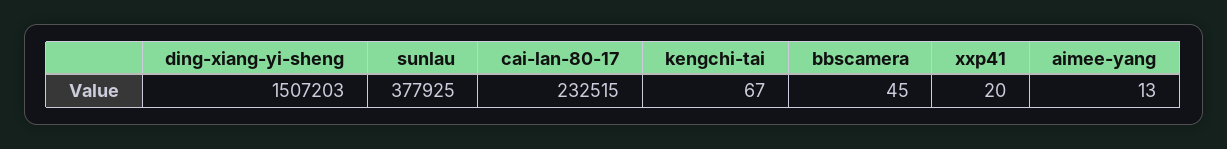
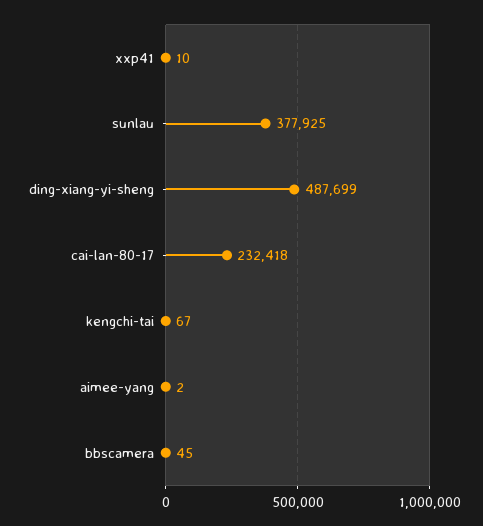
ding-xiang-yi-sheng: 1507203 -> 487699
cai-lan-80-17: 232515 -> 232418
xxp41: 20 -> 10
aimee-yang: 13 -> 2

